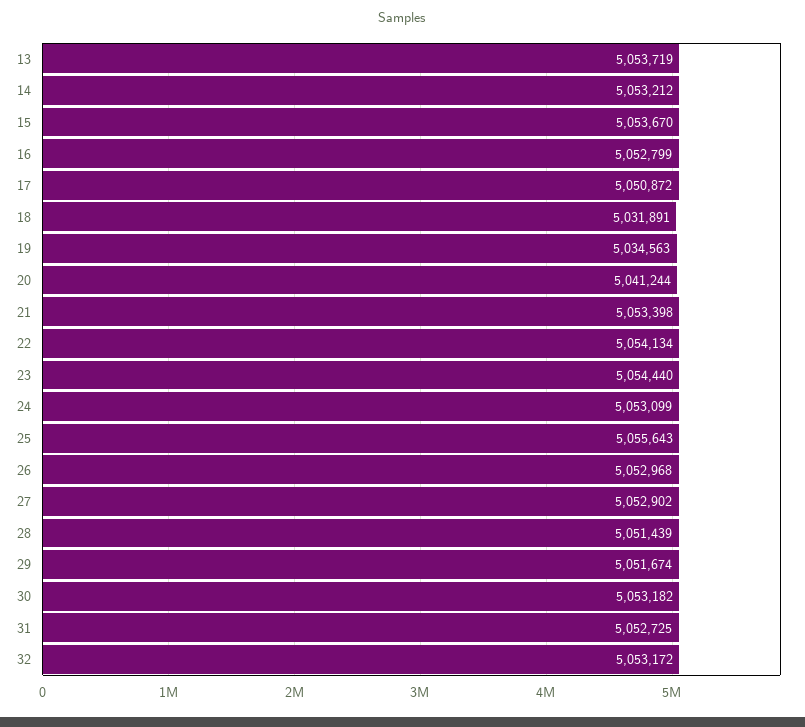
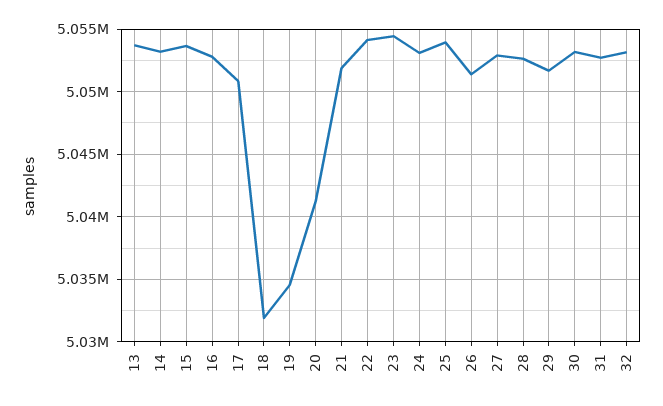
21: 5053398 -> 5052000
25: 5055643 -> 5054000
26: 5052968 -> 5051500
28: 5051439 -> 5052500

